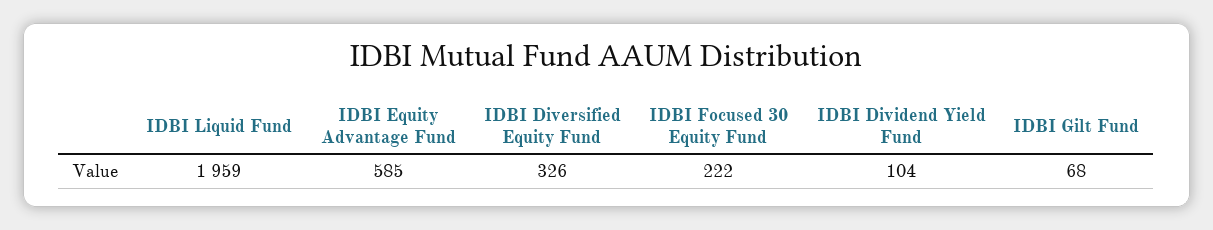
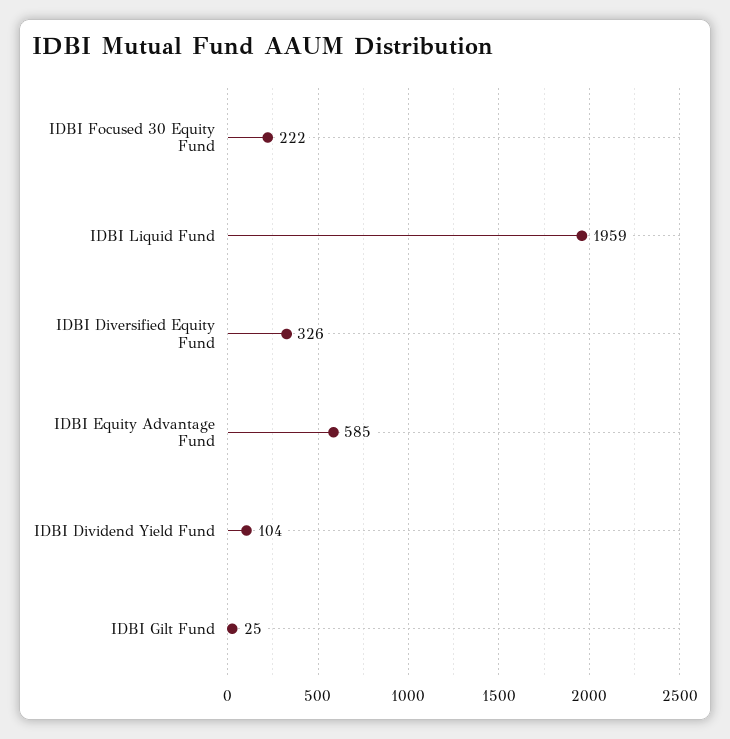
IDBI Gilt Fund: 68 -> 25

